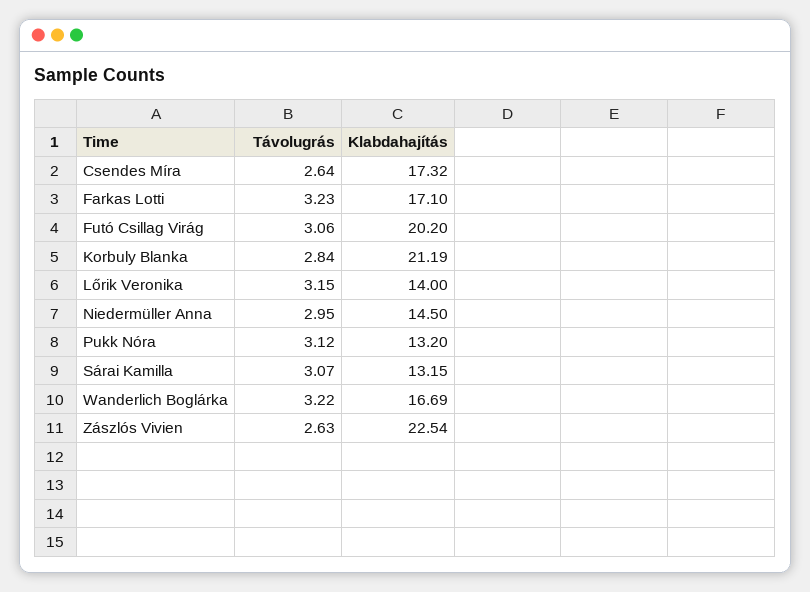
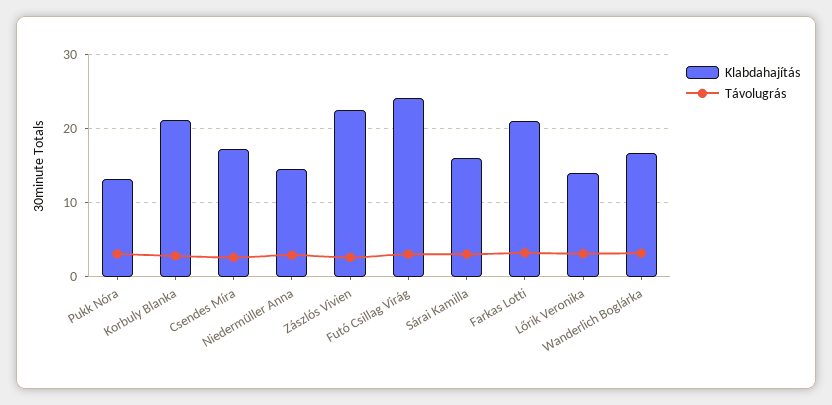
Klabdahajítás, Farkas Lotti: 17.1 -> 21
Klabdahajítás, Futó Csillag Virág: 20.2 -> 24
Klabdahajítás, Sárai Kamilla: 13.15 -> 16

